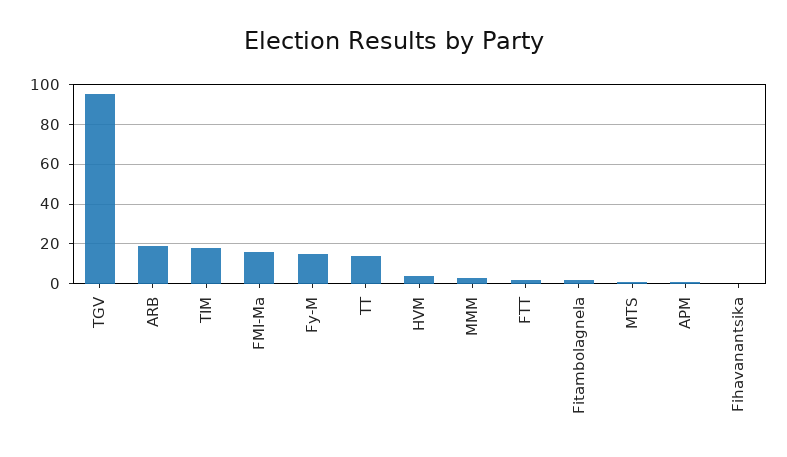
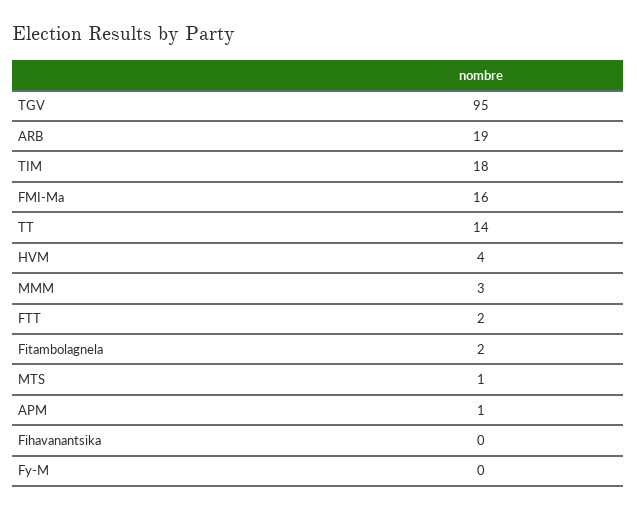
Fy-M: 15 -> 0

